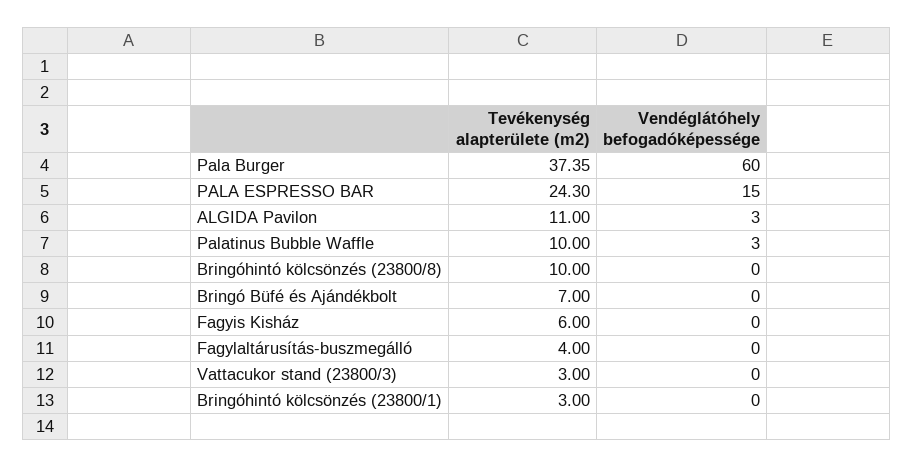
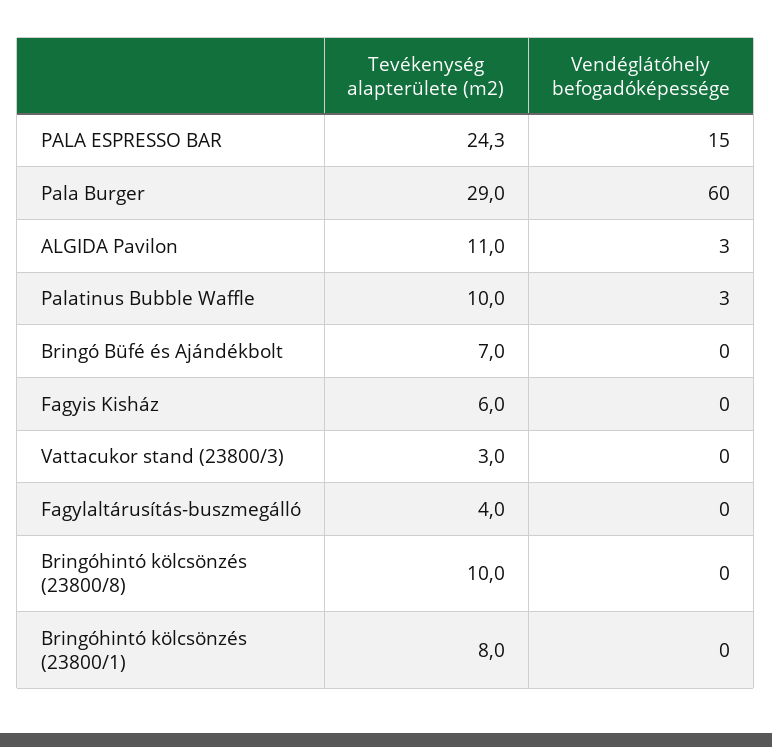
Tevékenység alapterülete (m2), Pala Burger: 37.35 -> 29
Tevékenység alapterülete (m2), Bringóhintó kölcsönzés (23800/1): 3 -> 8

